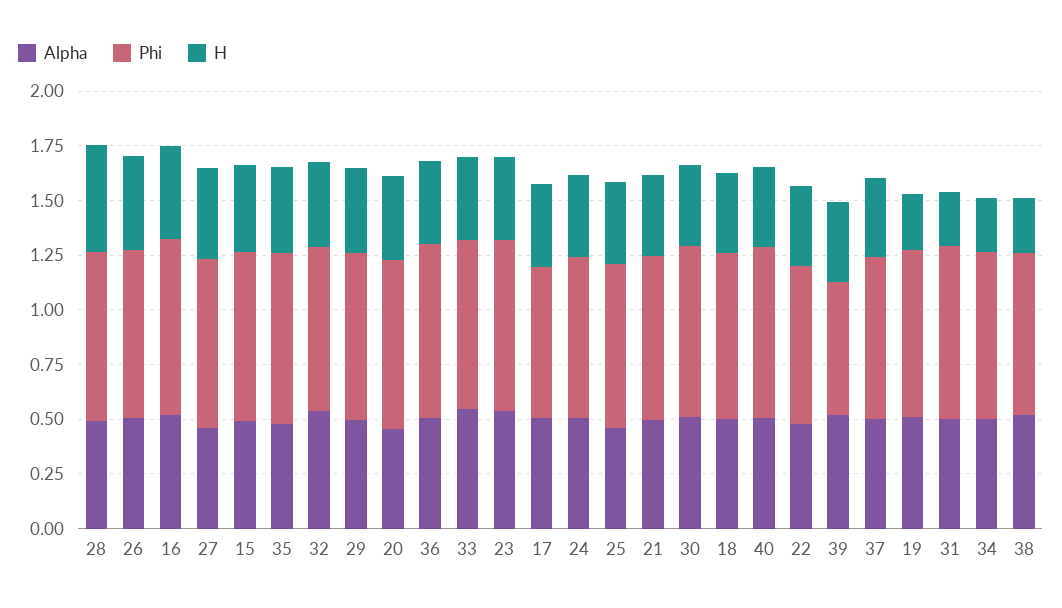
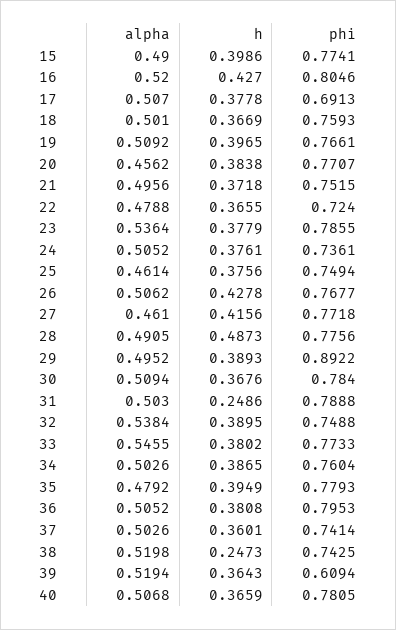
Phi, 29: 0.75 -> 0.8922
H, 19: 0.25 -> 0.3965
H, 34: 0.25 -> 0.3865

